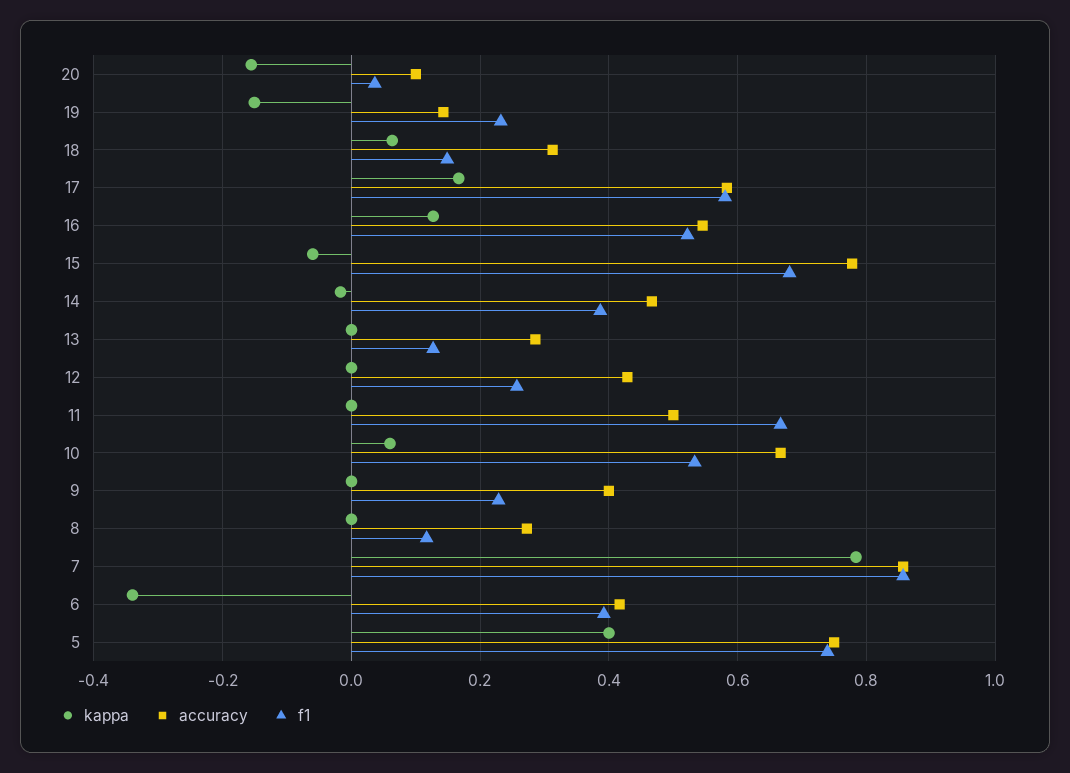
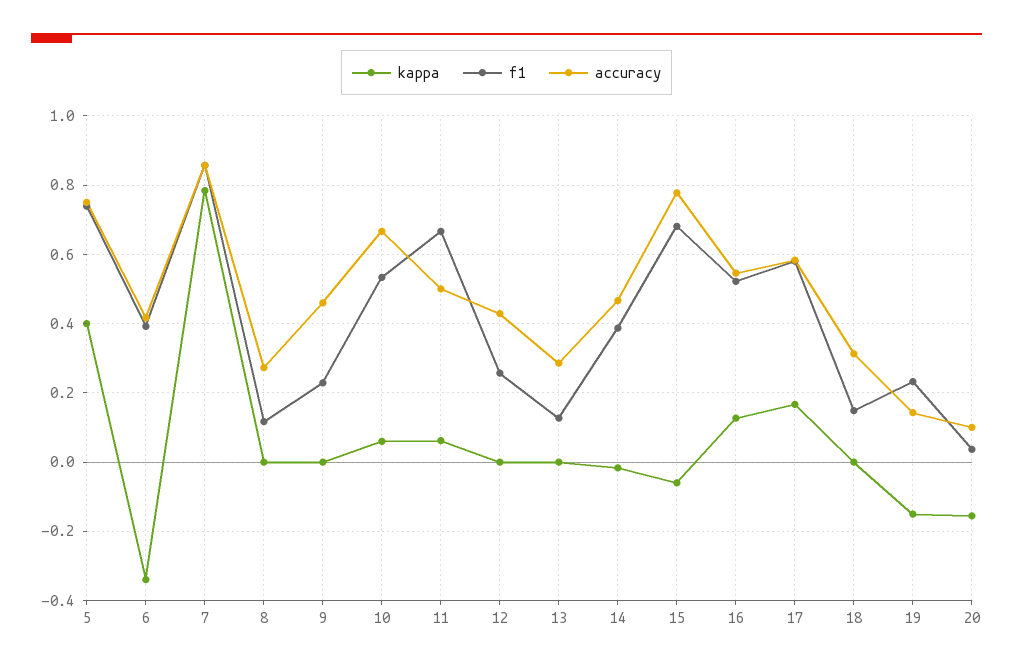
kappa, 18: 0.06 -> 0
kappa, 11: 0 -> 0.06
accuracy, 9: 0.4 -> 0.46

